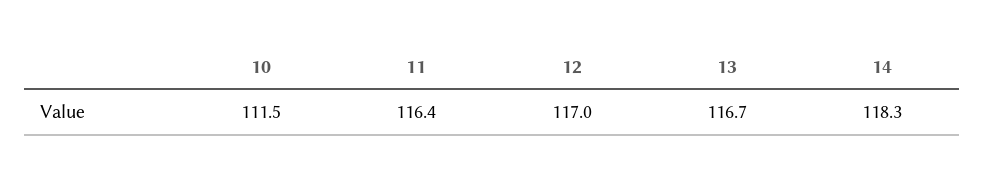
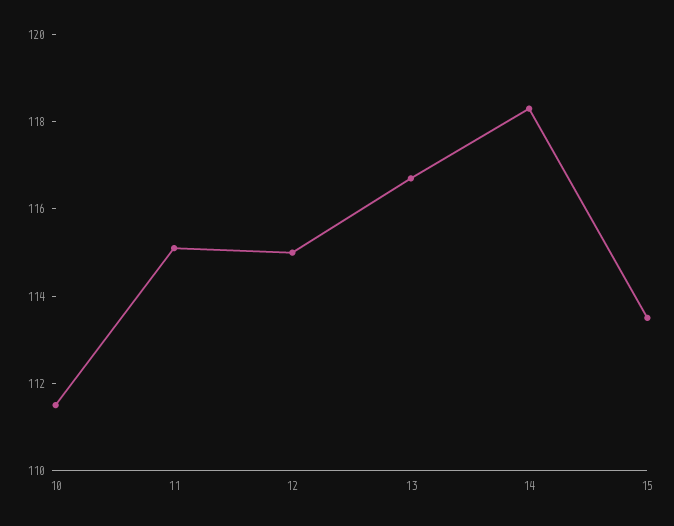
11: 116.4 -> 115
12: 117 -> 115
15: none -> 113.5

